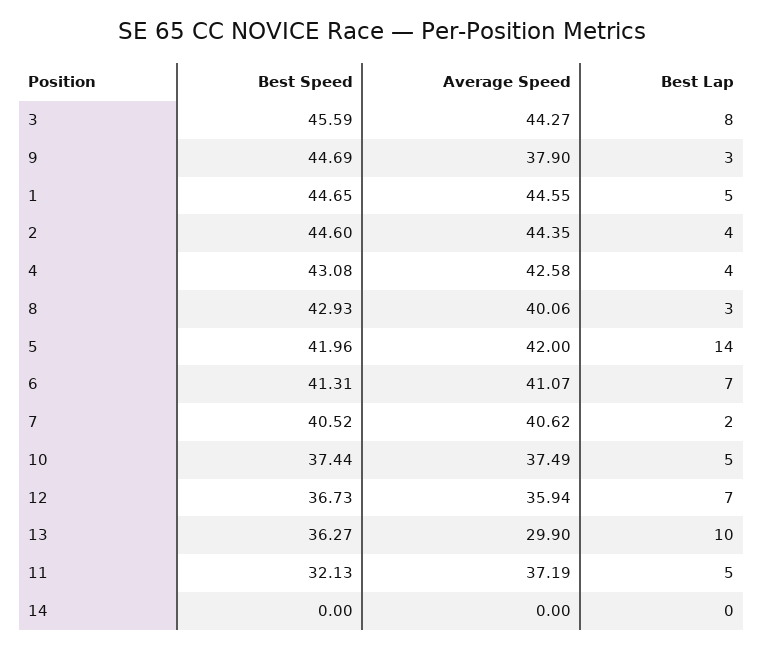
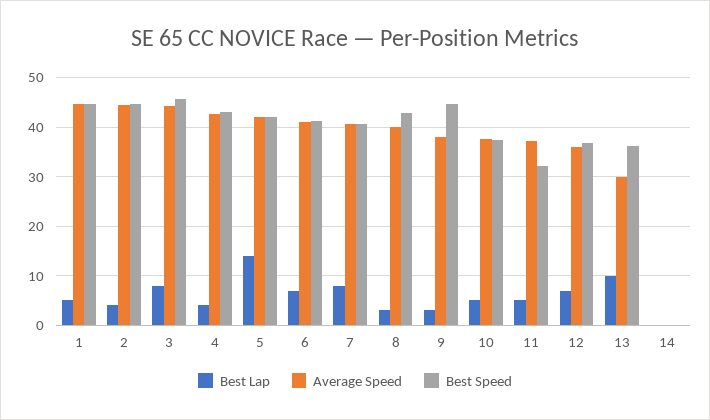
Best Lap, 7: 2 -> 8

